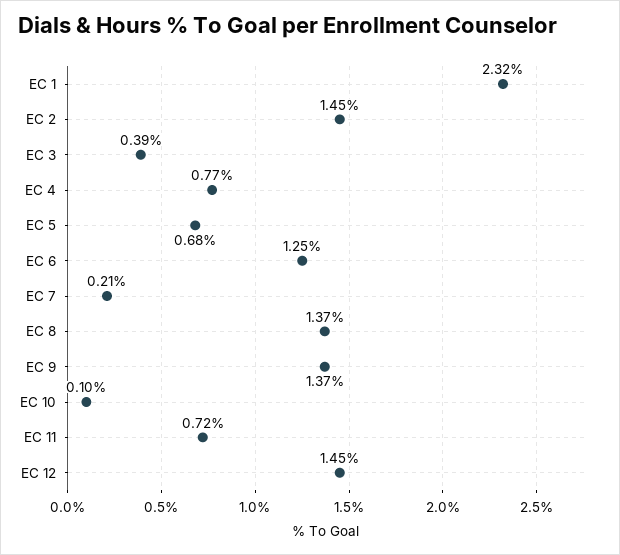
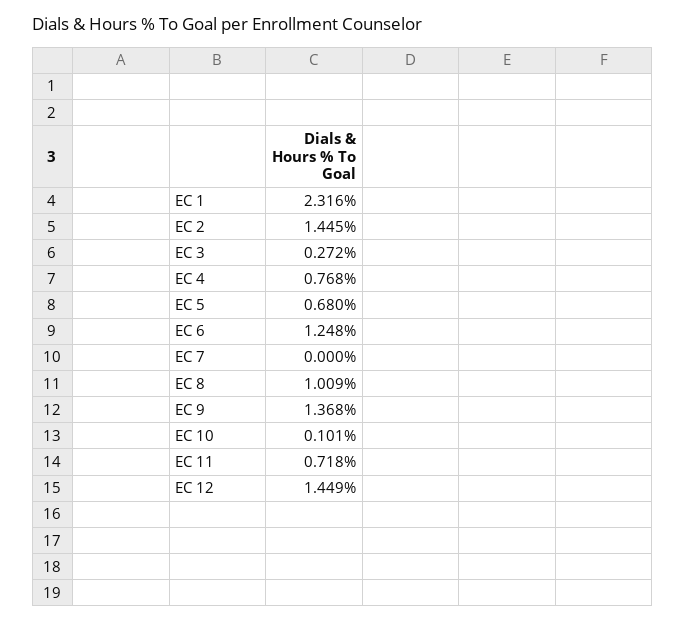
EC 3: 0.39 -> 0.272
EC 7: 0.21 -> 0
EC 8: 1.37 -> 1.009

